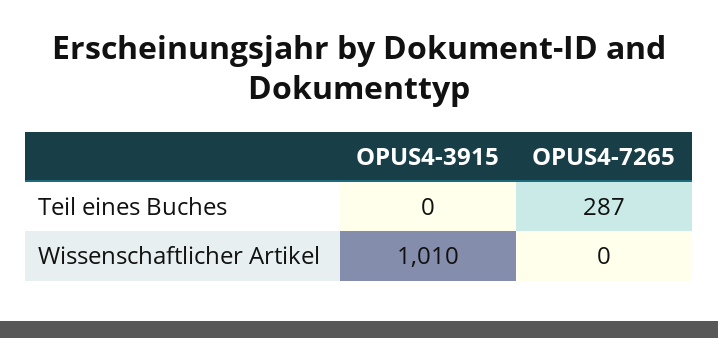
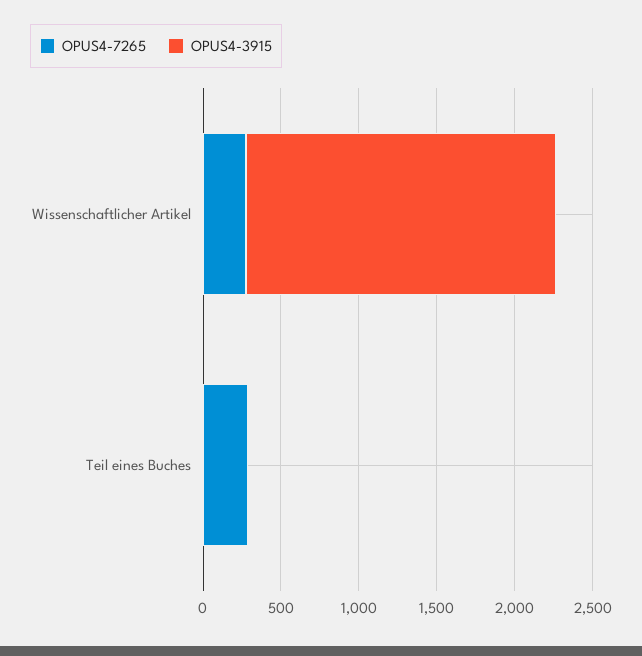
OPUS4-3915, Wissenschaftlicher Artikel: 1010 -> 2000
OPUS4-7265, Wissenschaftlicher Artikel: 0 -> 300

